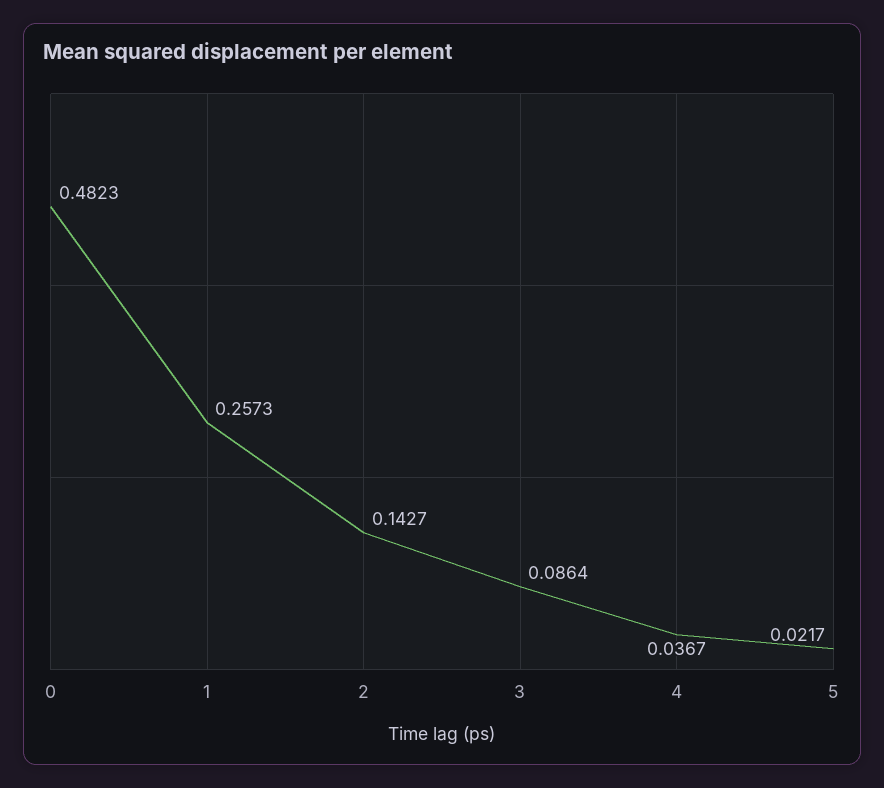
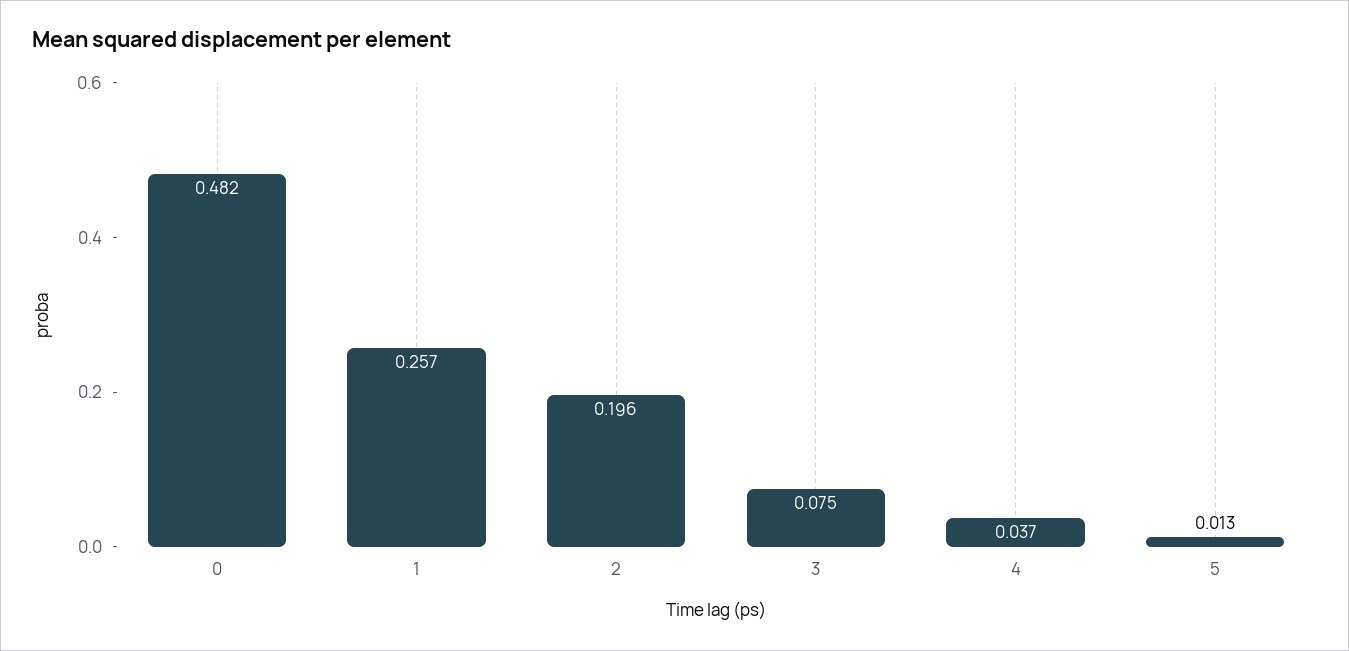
2: 0.1427 -> 0.196
3: 0.0864 -> 0.075
5: 0.0217 -> 0.013

